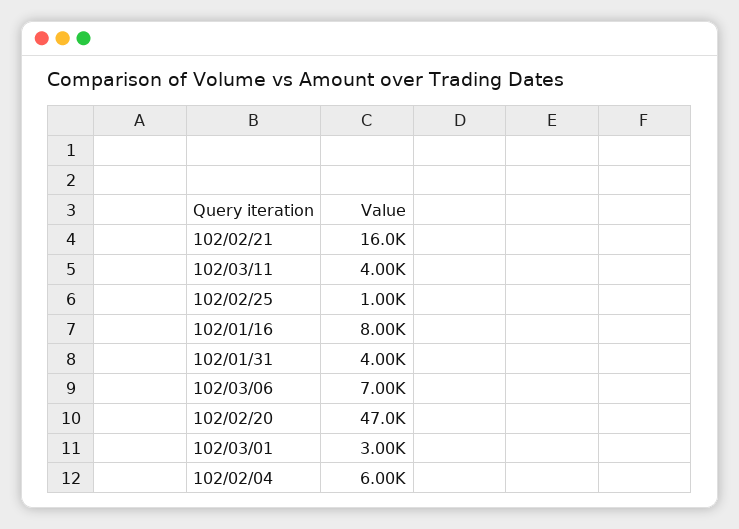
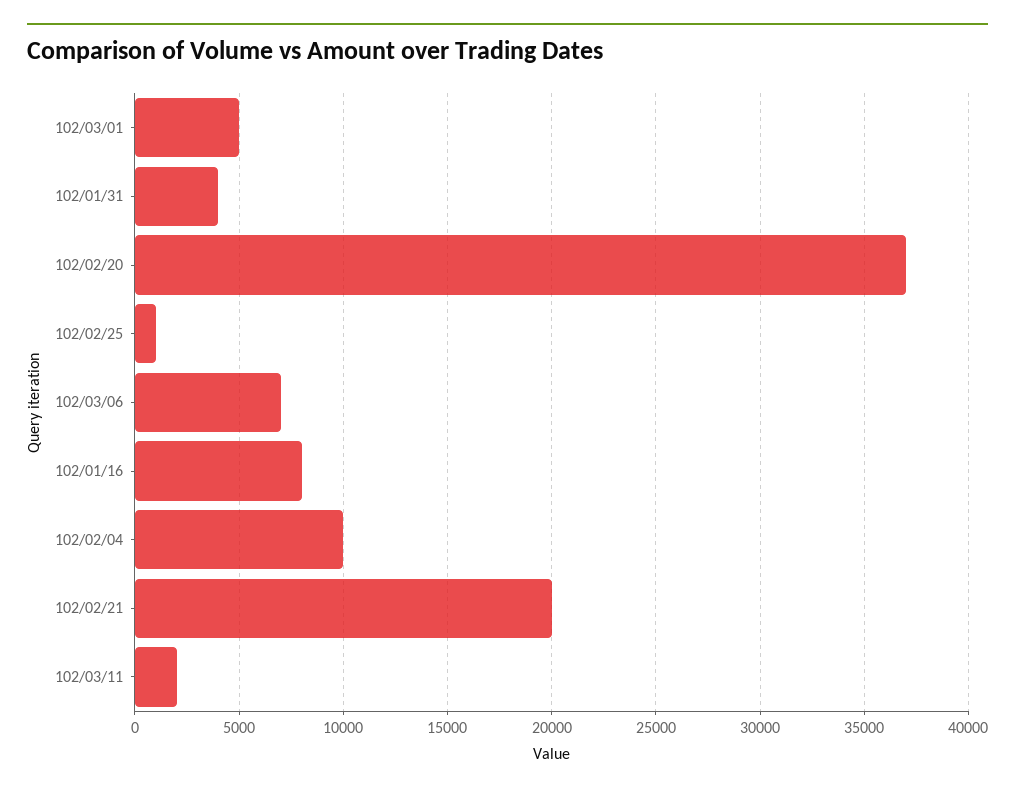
102/02/21: 16000 -> 20000
102/03/11: 4000 -> 2000
102/02/20: 47000 -> 37000
102/03/01: 3000 -> 5000
102/02/04: 6000 -> 10000

